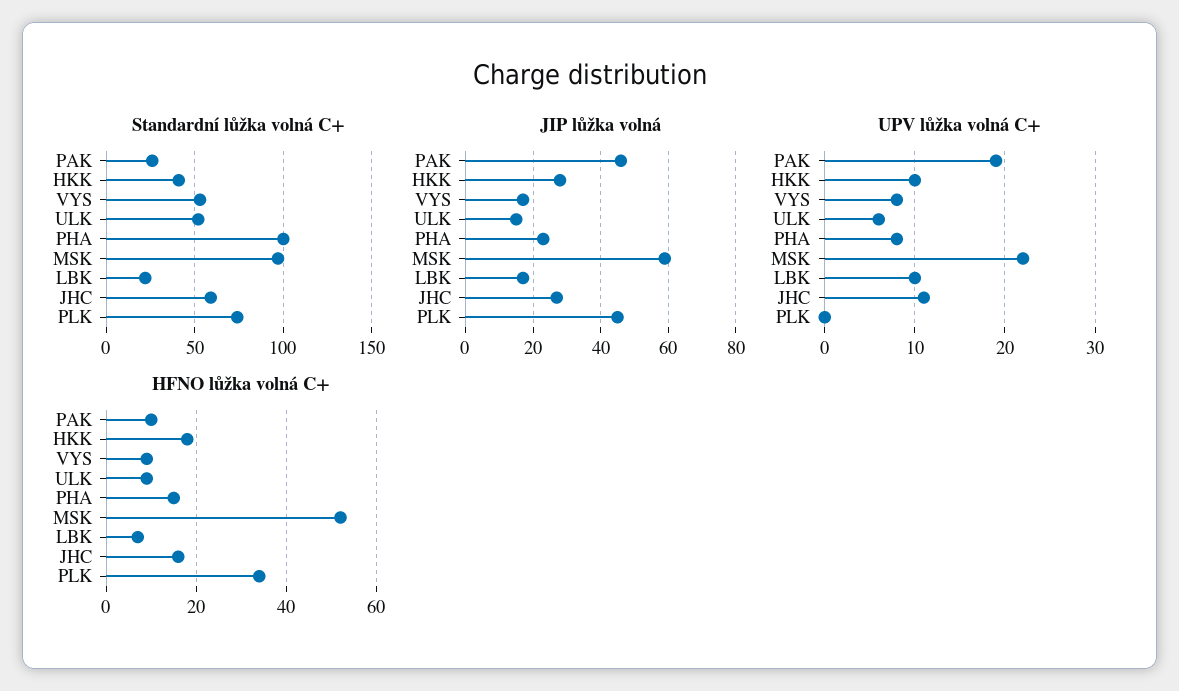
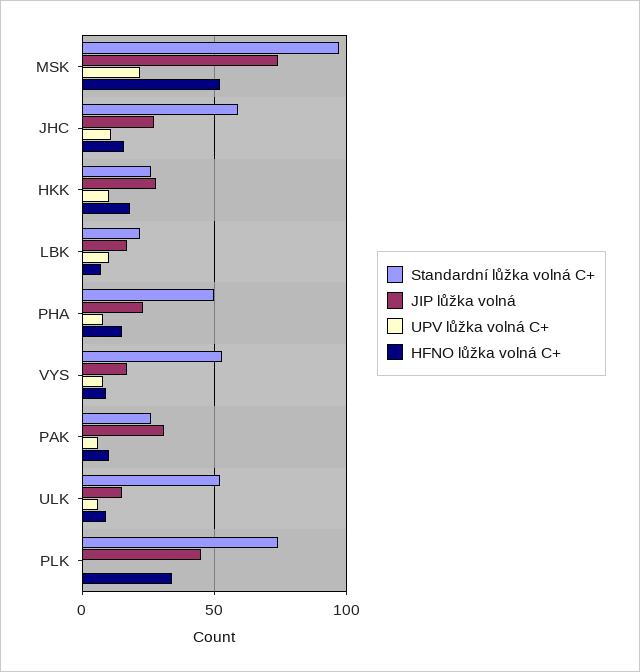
Standardní lůžka volná C+, HKK: 40 -> 25
Standardní lůžka volná C+, PHA: 100 -> 50
JIP lůžka volná, PAK: 45 -> 30
JIP lůžka volná, MSK: 60 -> 75
UPV lůžka volná C+, PAK: 19 -> 5

